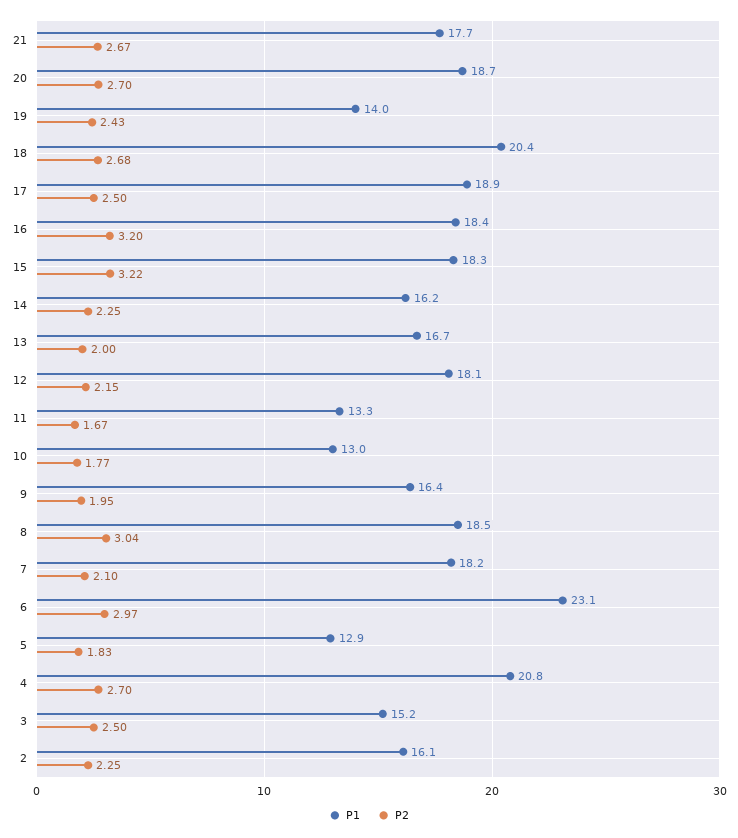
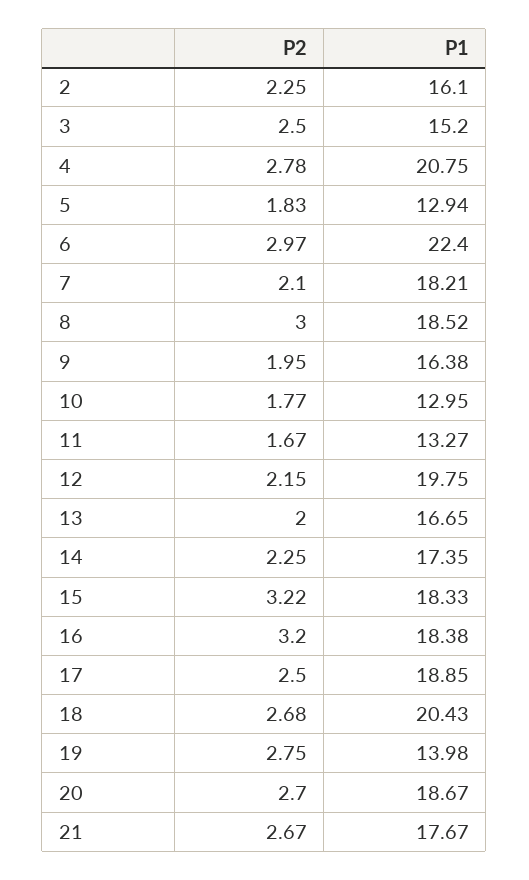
P2, 19: 2.43 -> 2.75
P1, 14: 16.2 -> 17.35
P1, 12: 18.1 -> 19.75
P2, 8: 3.04 -> 3
P1, 6: 23.1 -> 22.4
P2, 4: 2.7 -> 2.78

